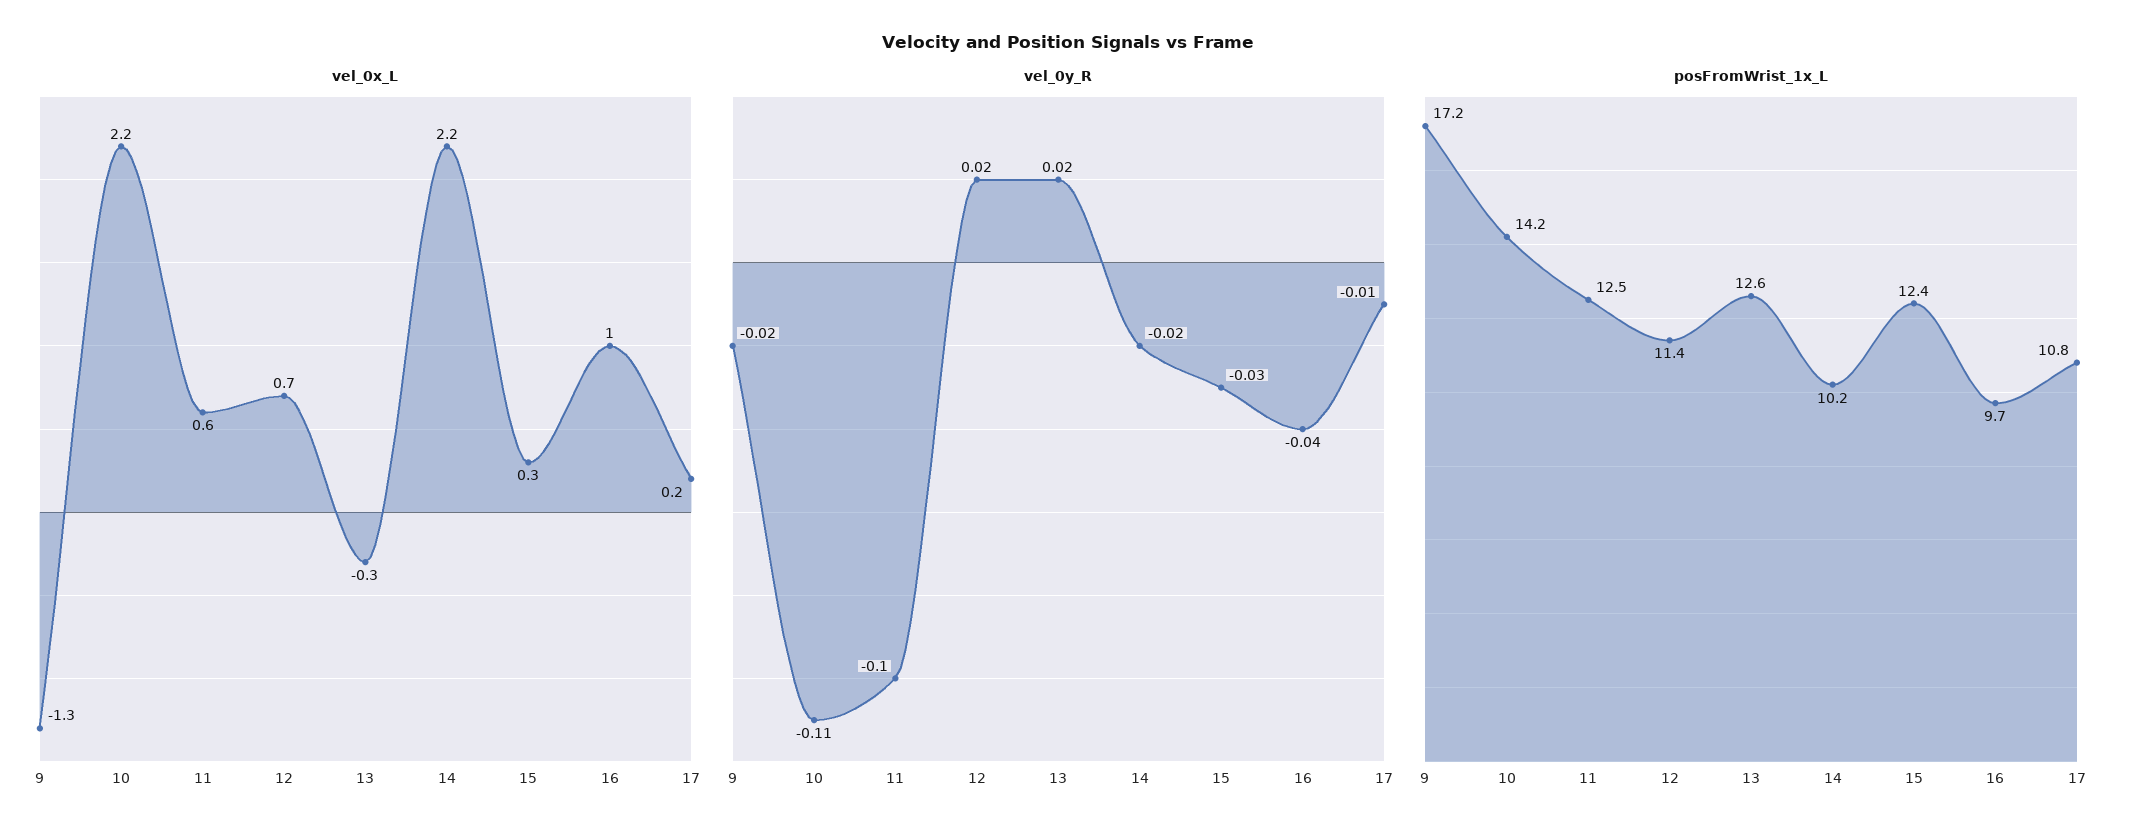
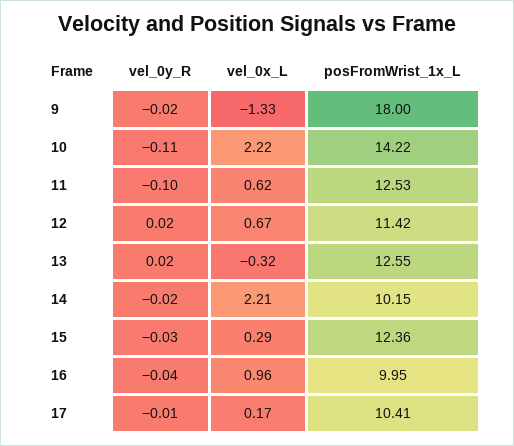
posFromWrist_1x_L, 9: 17.2 -> 18
posFromWrist_1x_L, 16: 9.7 -> 9.95
posFromWrist_1x_L, 17: 10.8 -> 10.41

